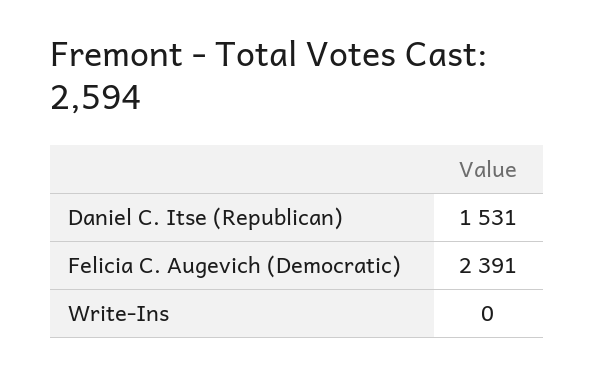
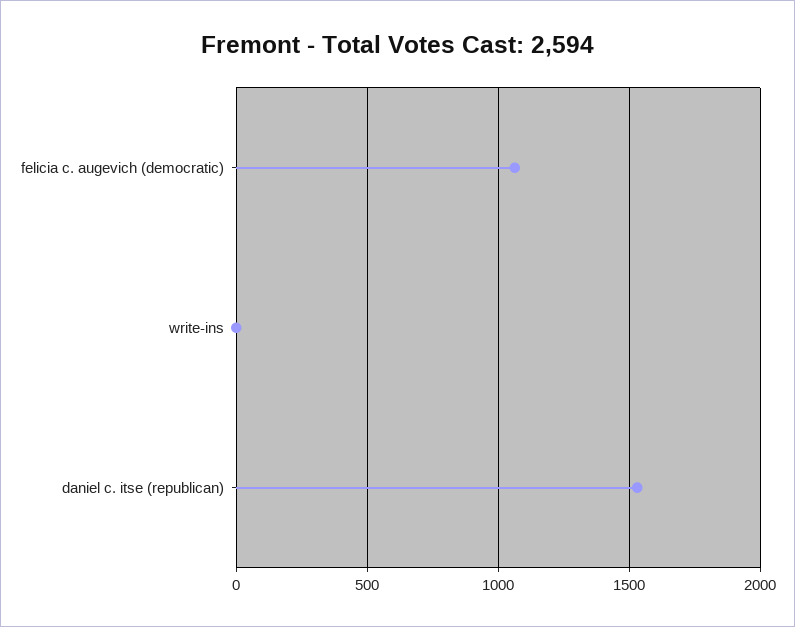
Felicia C. Augevich (Democratic): 2391 -> 1050

